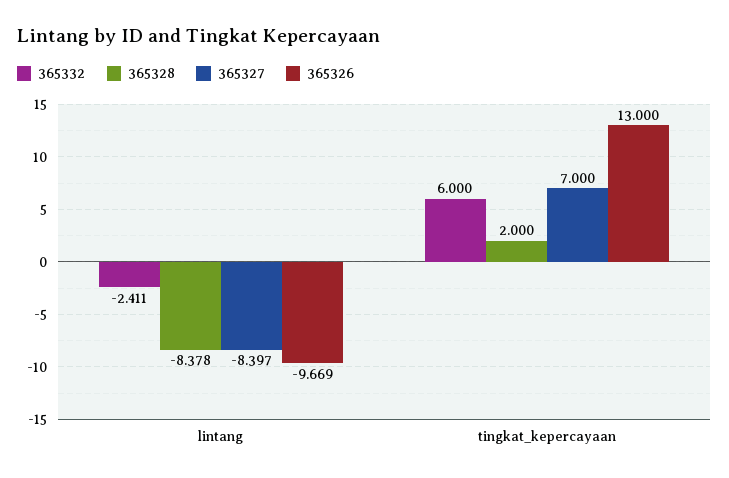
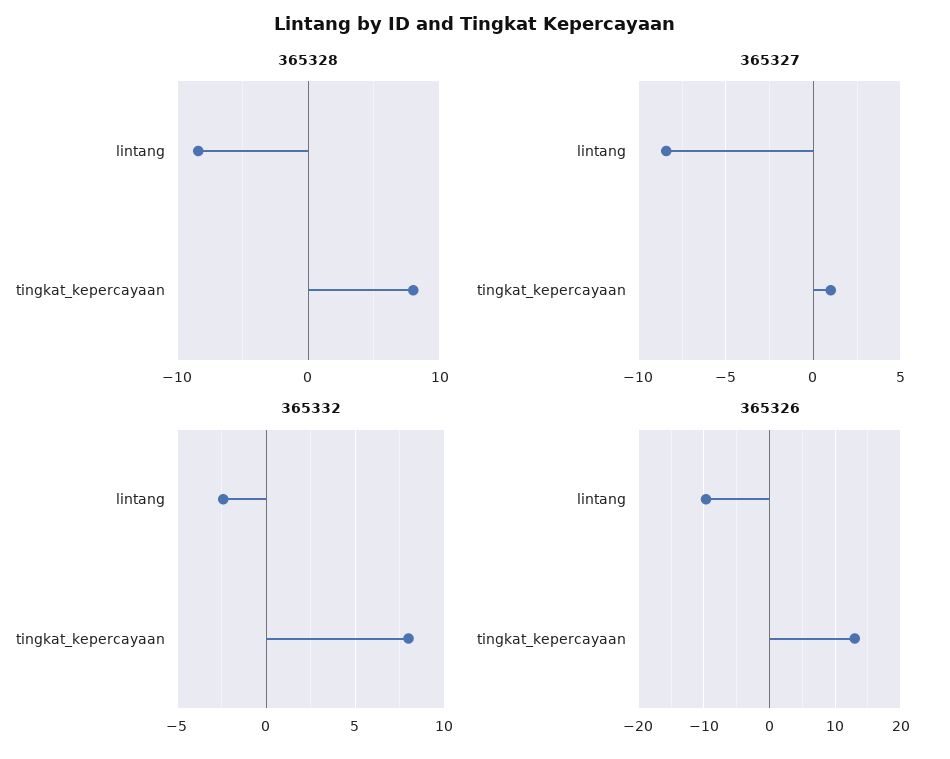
365332, tingkat_kepercayaan: 6 -> 8
365328, tingkat_kepercayaan: 2 -> 8
365327, tingkat_kepercayaan: 7 -> 1

